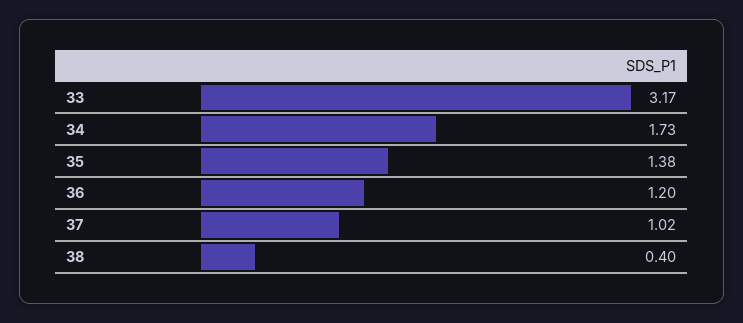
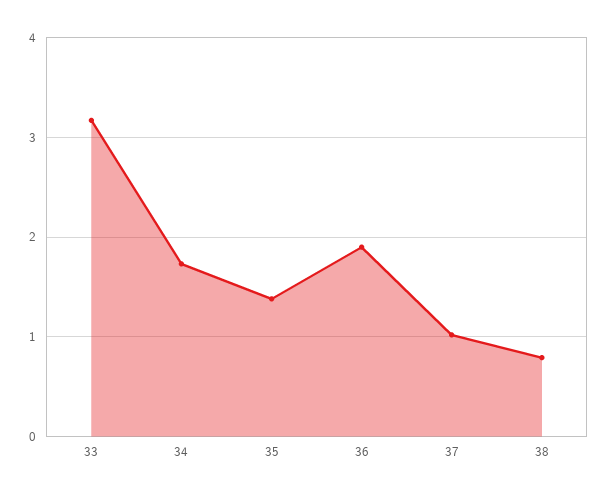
36: 1.2 -> 1.9
38: 0.4 -> 0.8

